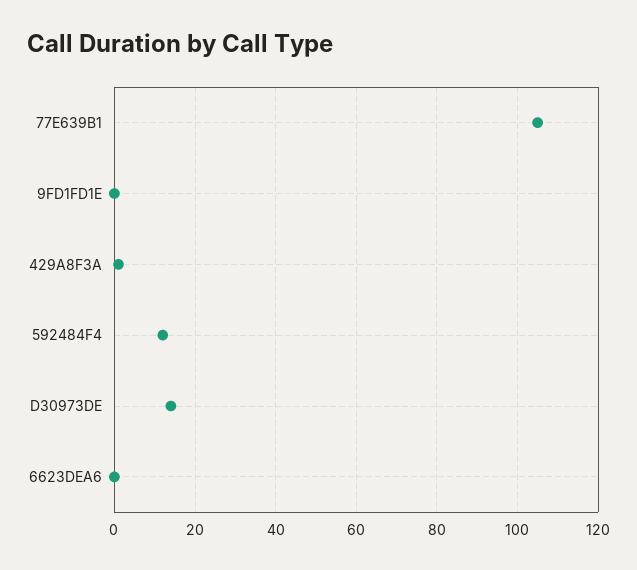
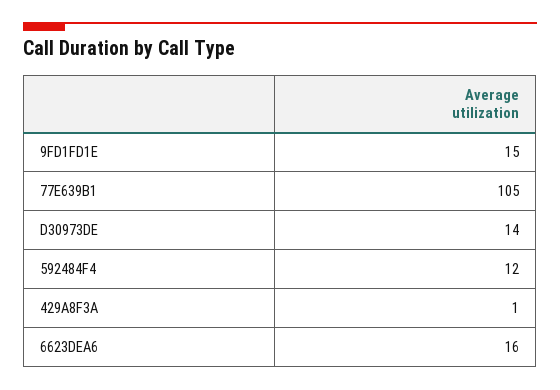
9FD1FD1E: 0 -> 15
6623DEA6: 0 -> 16

